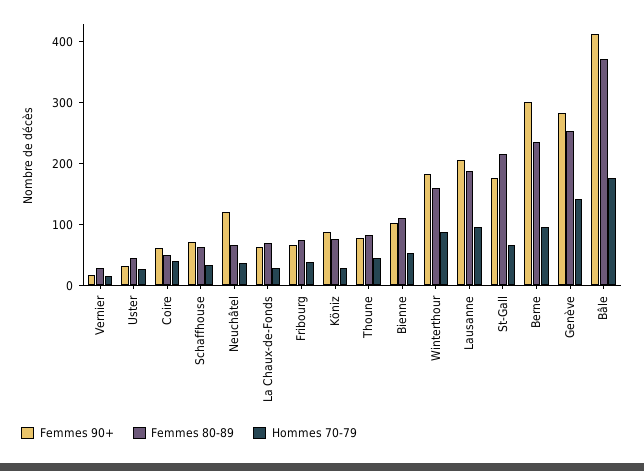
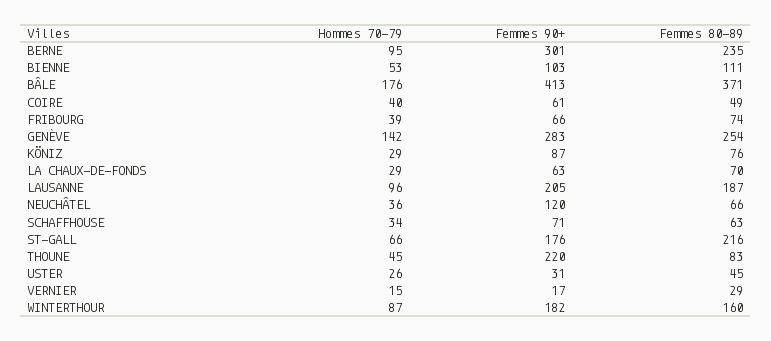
Femmes 90+, Thoune: 80 -> 220

